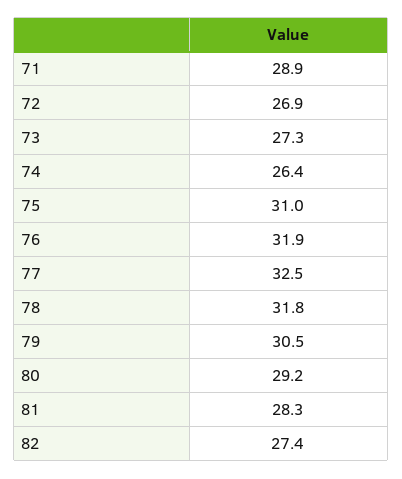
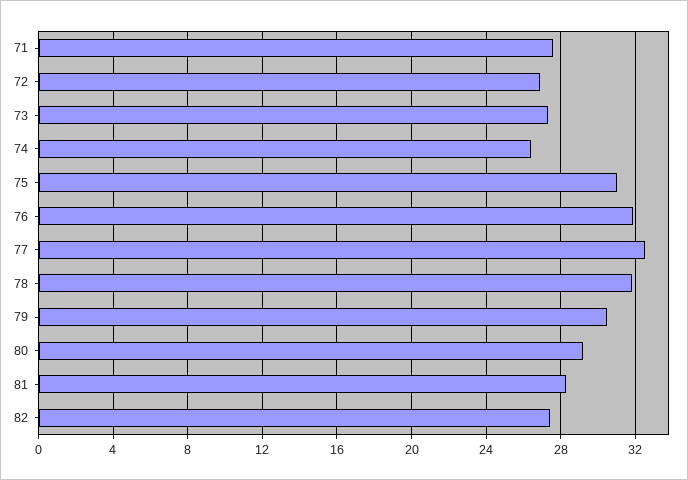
71: 28.9 -> 27.5

